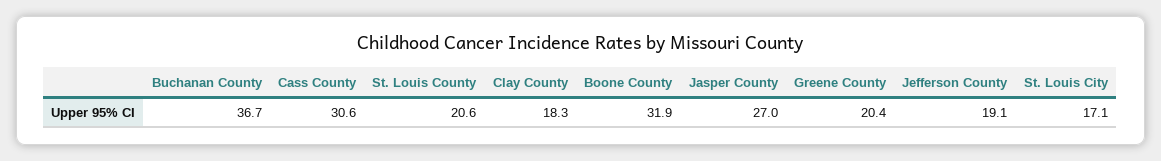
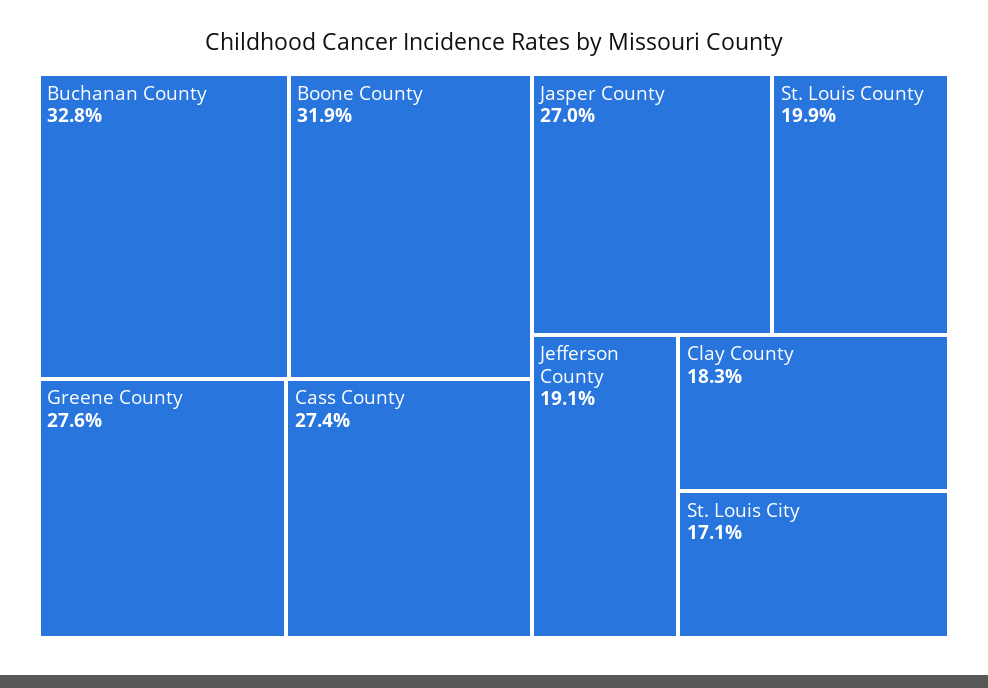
Buchanan County: 36.7 -> 32.8
Cass County: 30.6 -> 27.4
St. Louis County: 20.6 -> 19.9
Greene County: 20.4 -> 27.6

